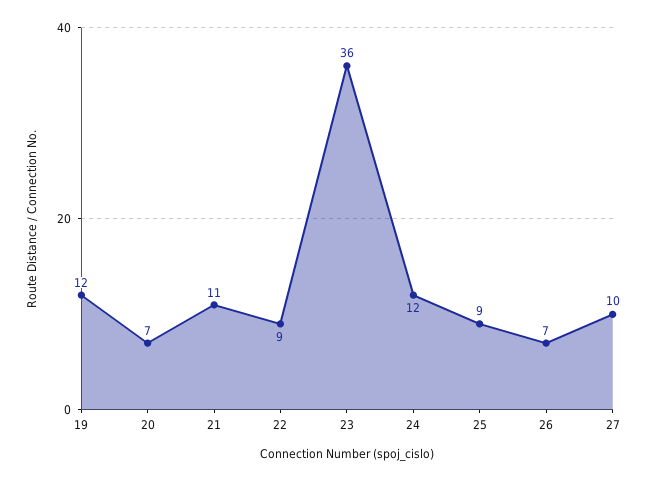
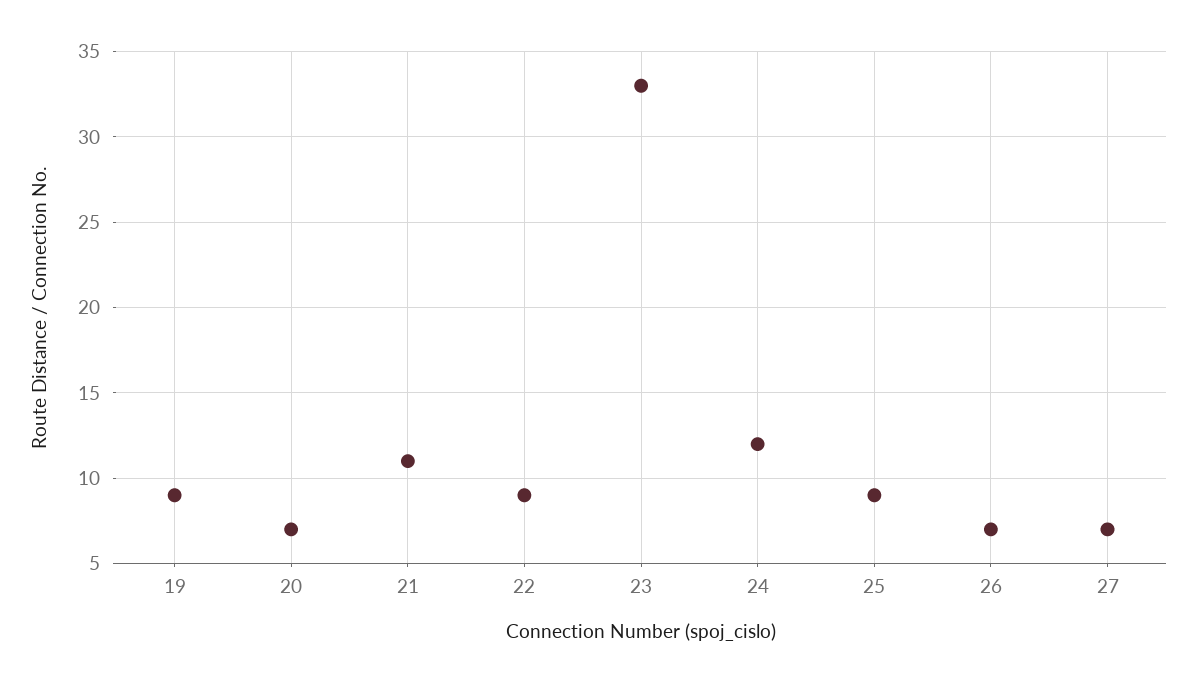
19: 12 -> 9
23: 36 -> 33
27: 10 -> 7

